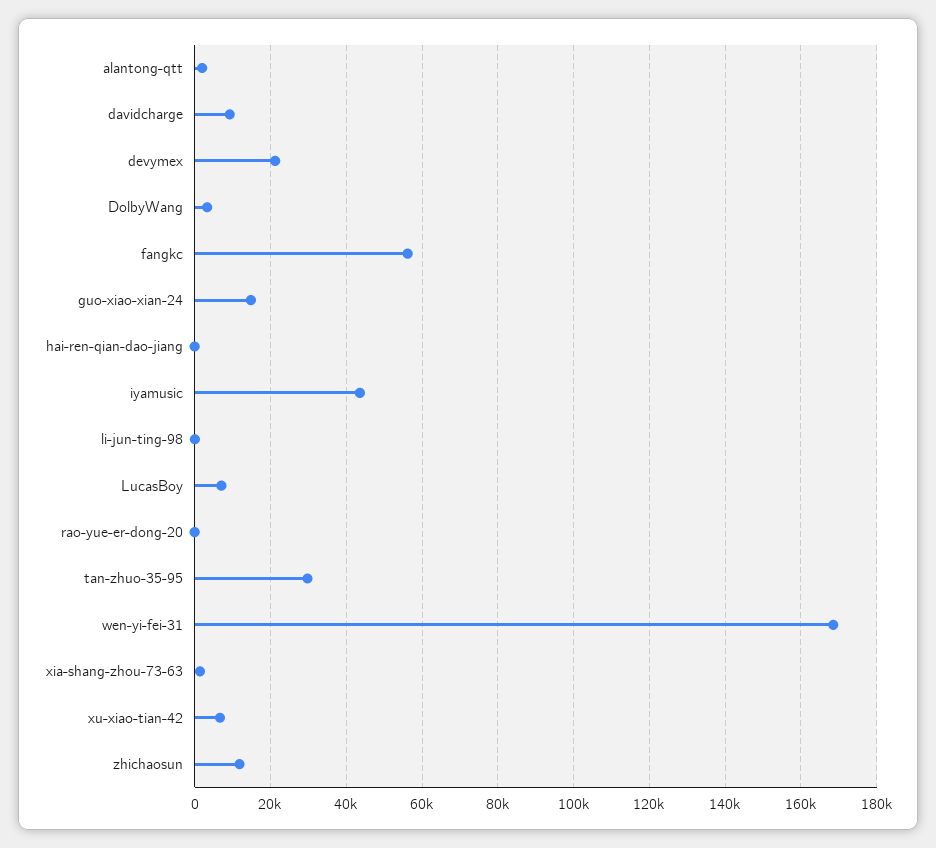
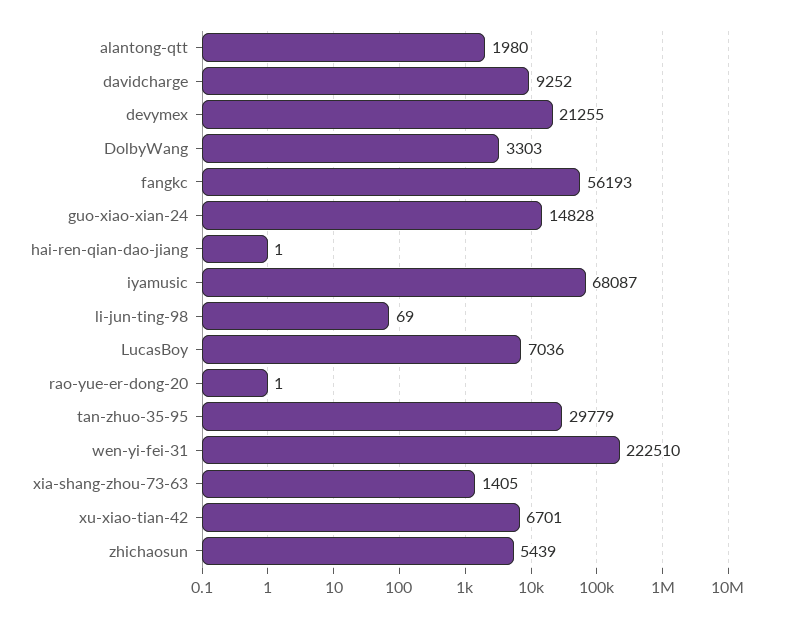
iyamusic: 44000 -> 68087
wen-yi-fei-31: 168000 -> 222510
zhichaosun: 12000 -> 5439

